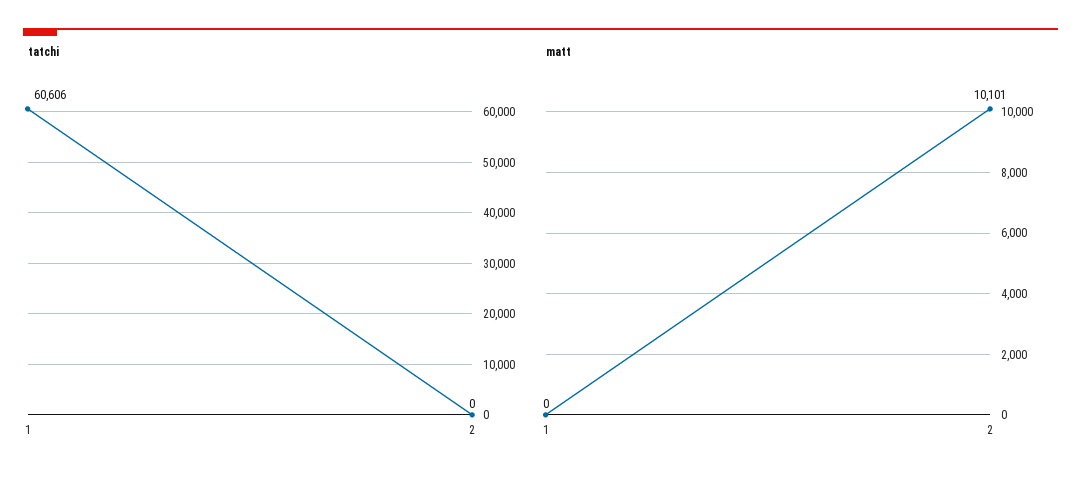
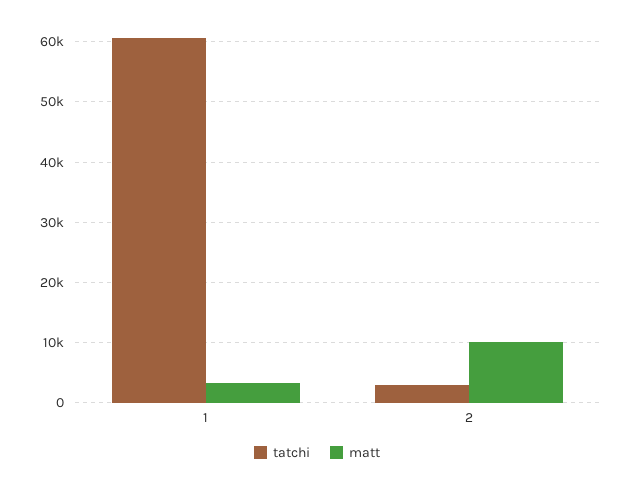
tatchi, 2: 0 -> 3000
matt, 1: 0 -> 3000

